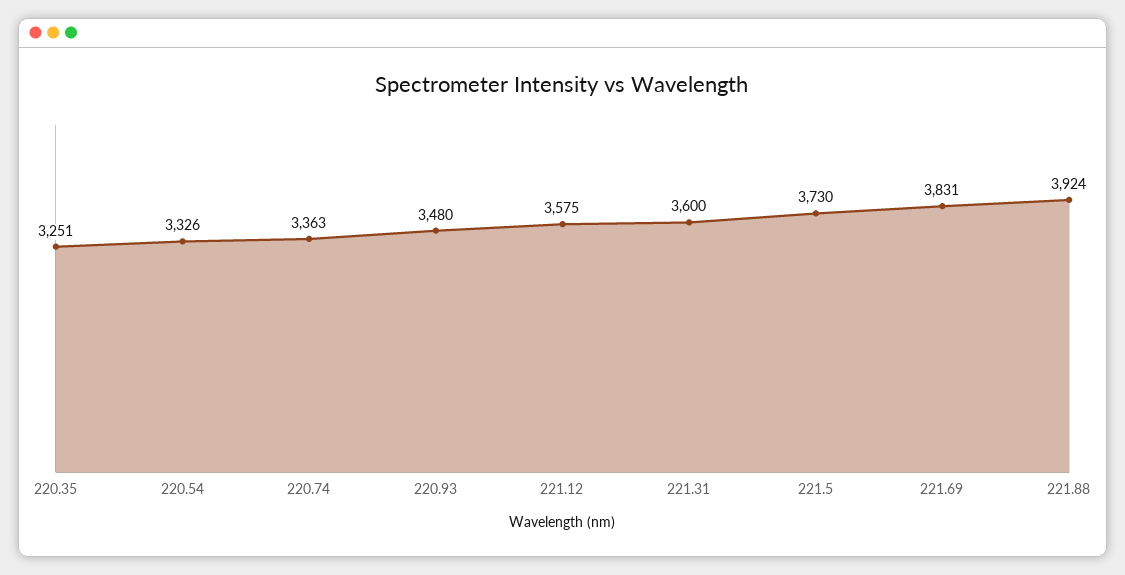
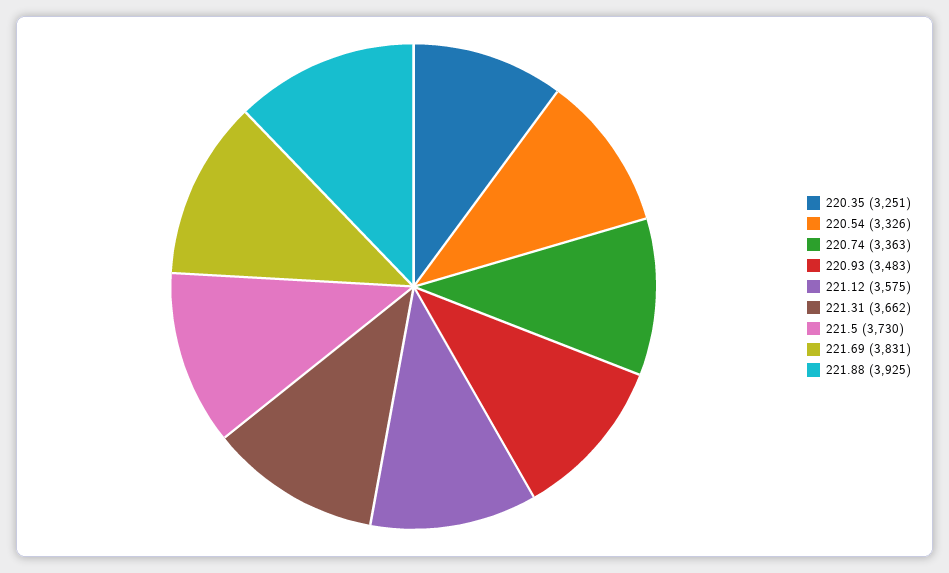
220.93: 3480 -> 3483
221.31: 3600 -> 3662
221.88: 3924 -> 3925

